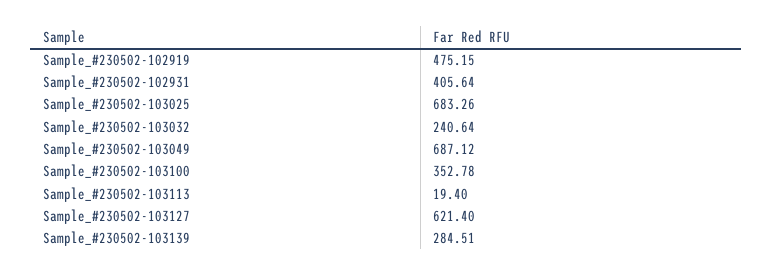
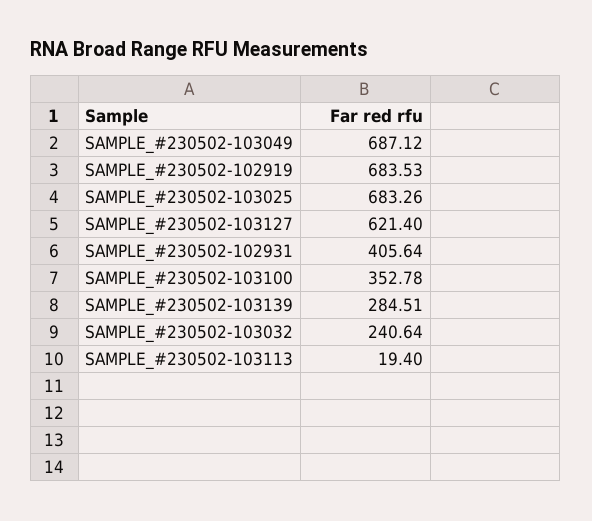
Sample_#230502-102919: 475.15 -> 683.53

